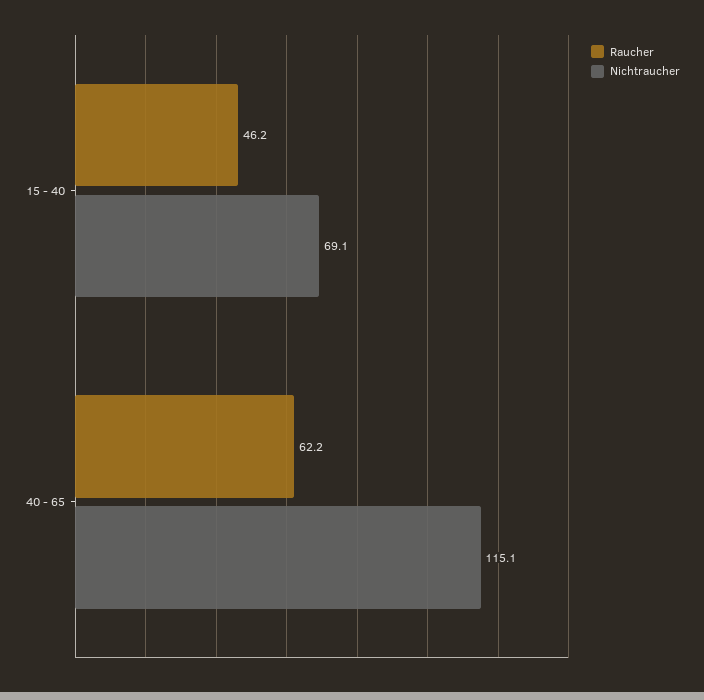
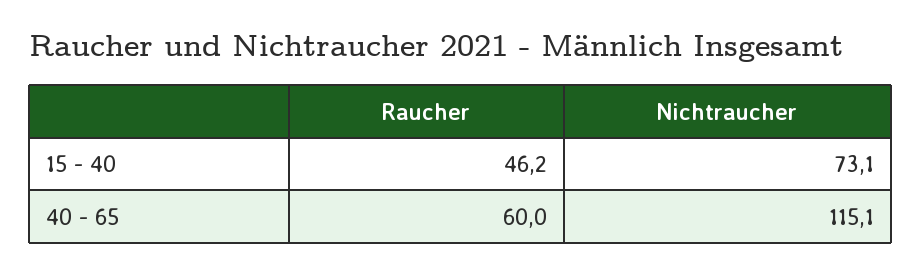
Nichtraucher, 15 - 40: 69.1 -> 73.1
Raucher, 40 - 65: 62.2 -> 60

